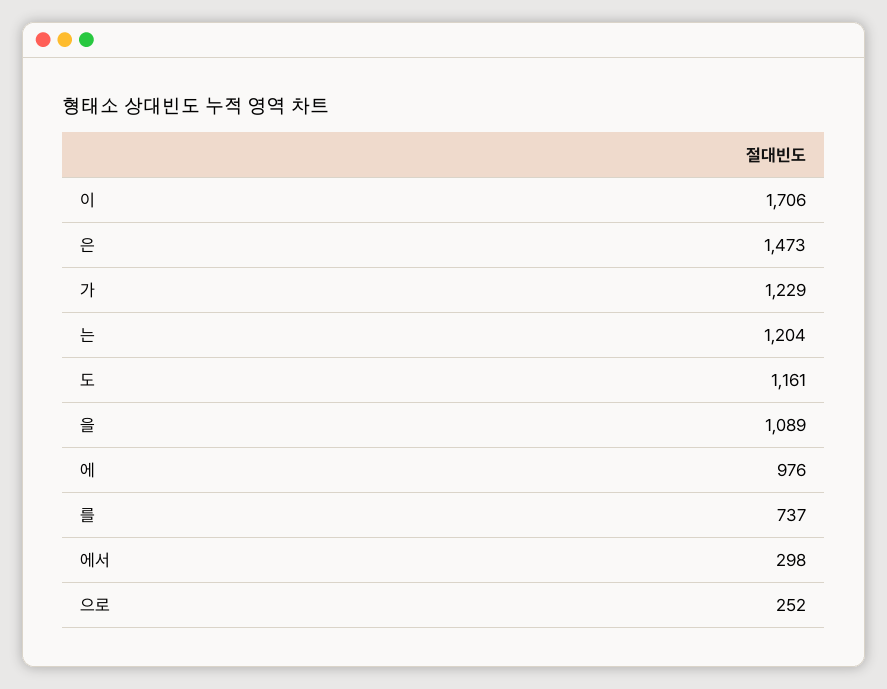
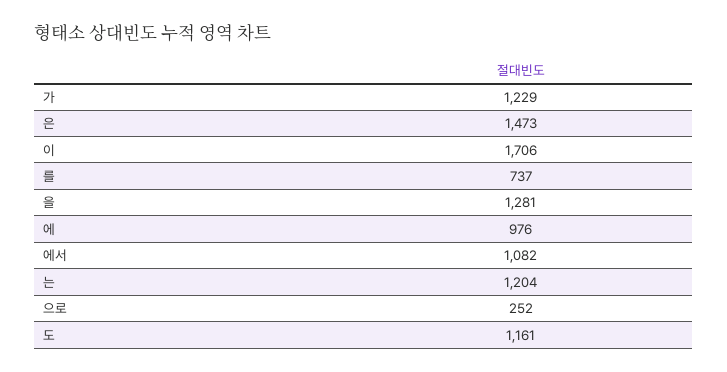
을: 1089 -> 1281
에서: 298 -> 1082

